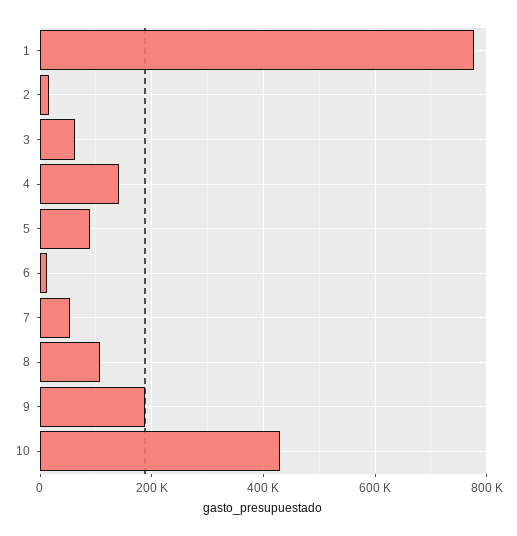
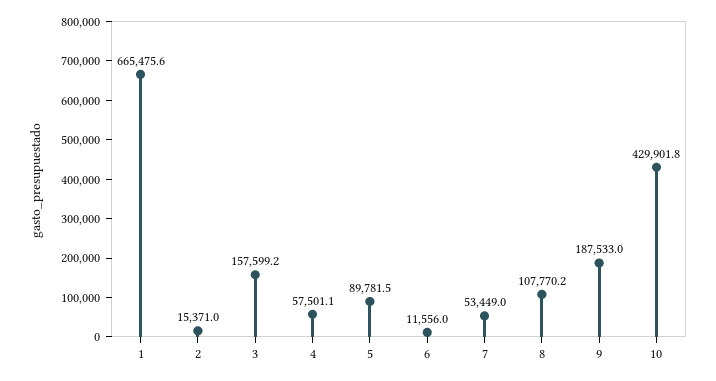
1: 780000 -> 665475.6
3: 60000 -> 157599.2
4: 140000 -> 57501.1

